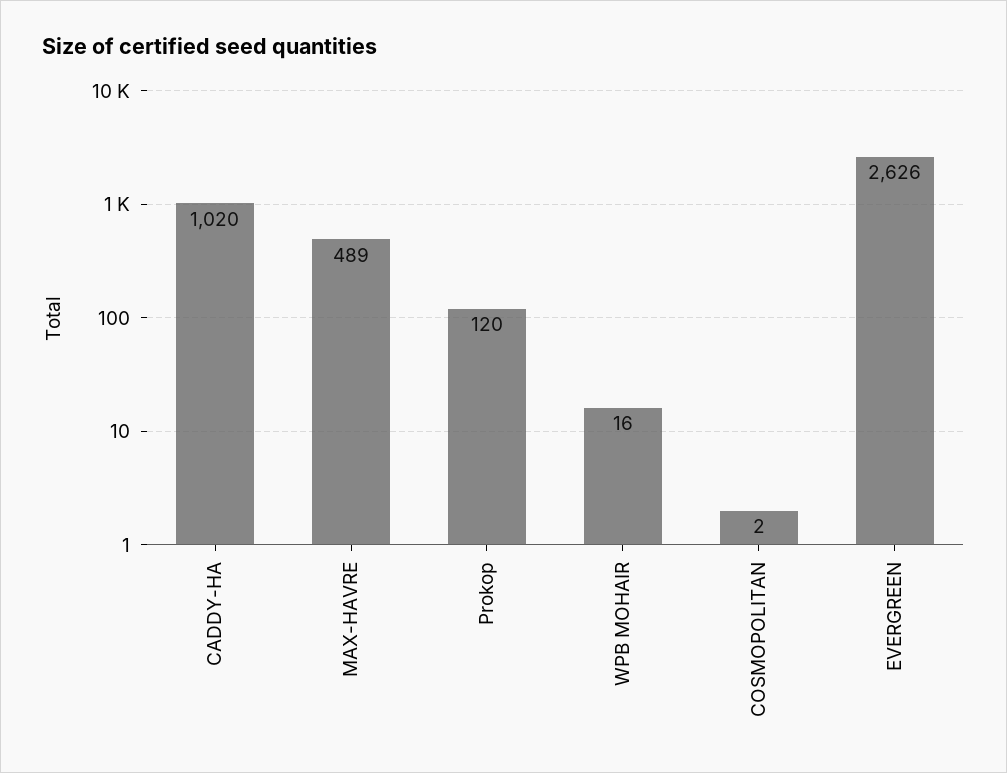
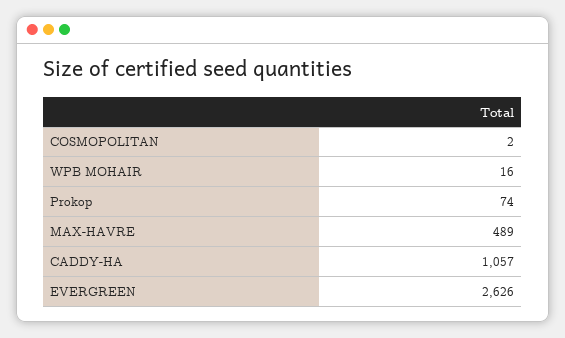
CADDY-HA: 1020 -> 1057
Prokop: 120 -> 74

